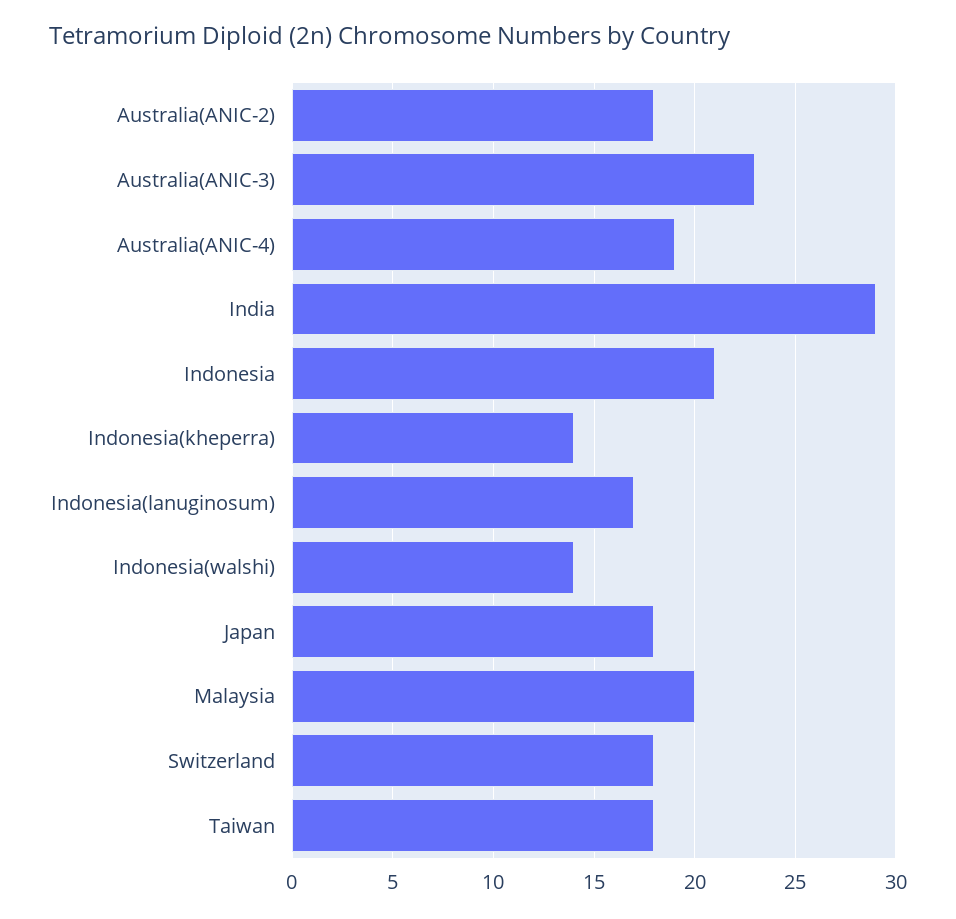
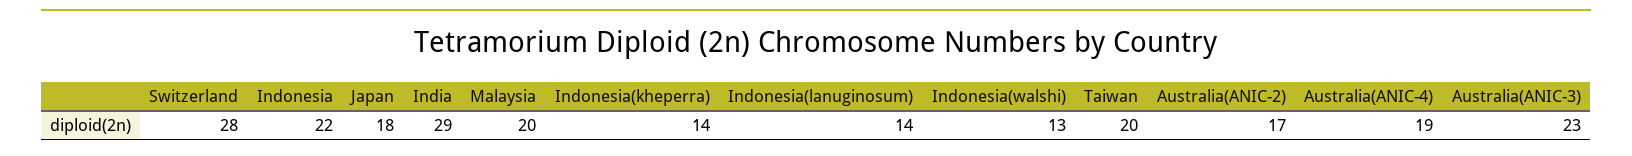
Australia(ANIC-2): 18 -> 17
Indonesia: 21 -> 22
Indonesia(lanuginosum): 17 -> 14
Indonesia(walshi): 14 -> 13
Switzerland: 18 -> 28
Taiwan: 18 -> 20

